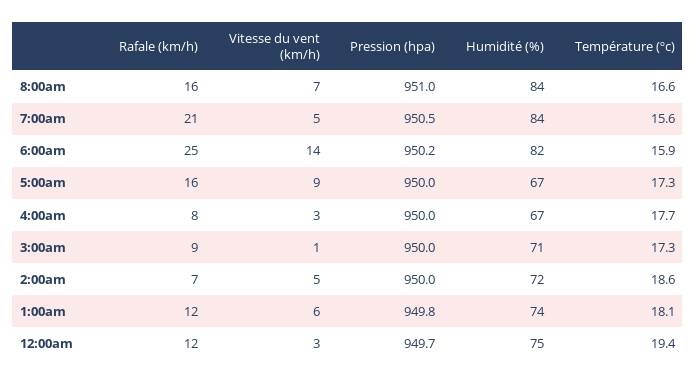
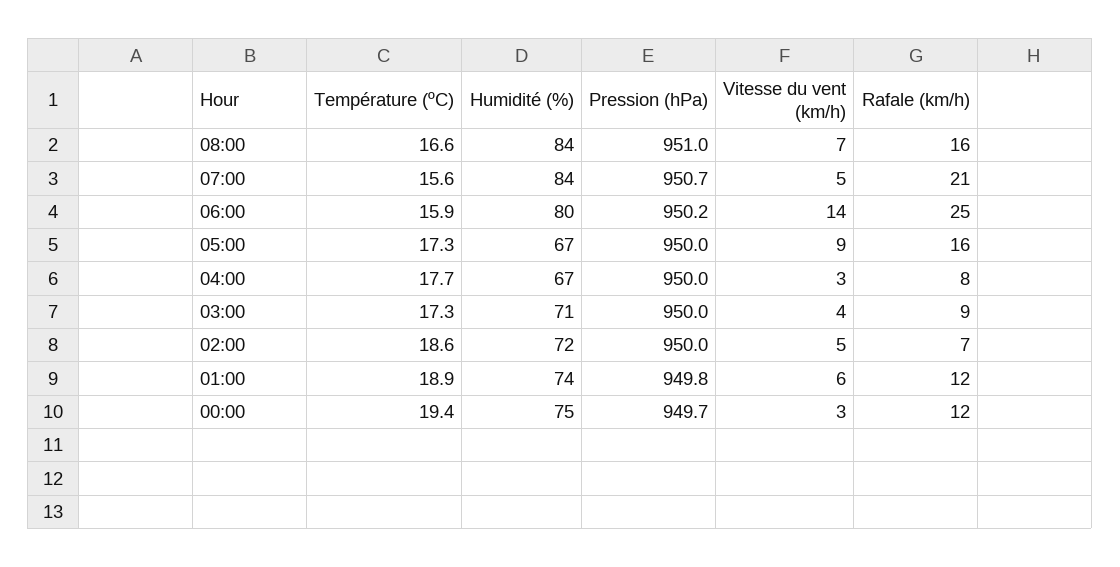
Pression (hpa), 7:00am: 950.5 -> 950.7
Humidité (%), 6:00am: 82 -> 80
Vitesse du vent (km/h), 3:00am: 1 -> 4
Température (ºc), 1:00am: 18.1 -> 18.9

